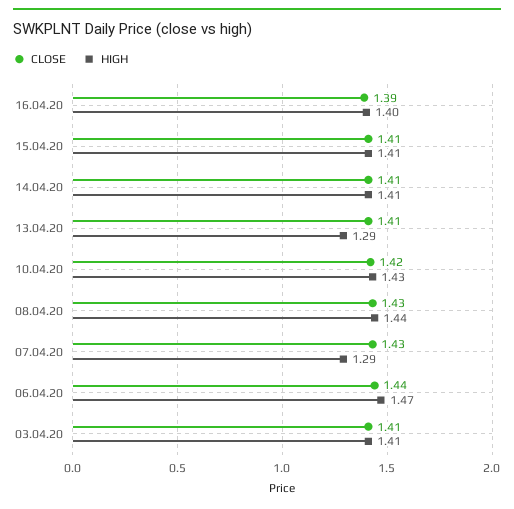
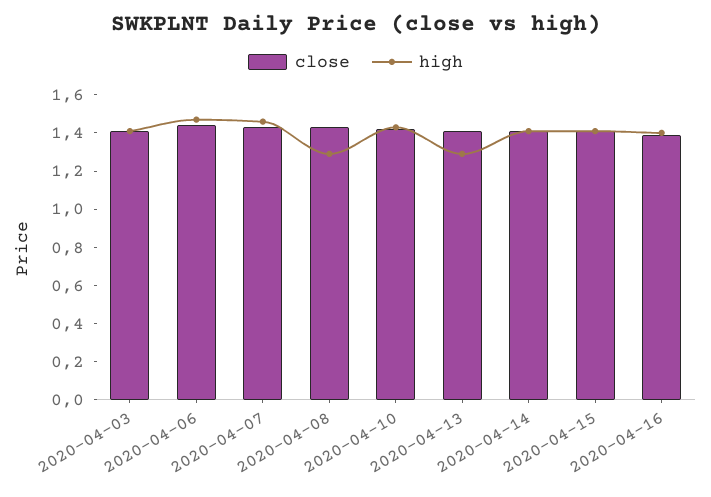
HIGH, 08.04.20: 1.44 -> 1.3
HIGH, 07.04.20: 1.29 -> 1.45

